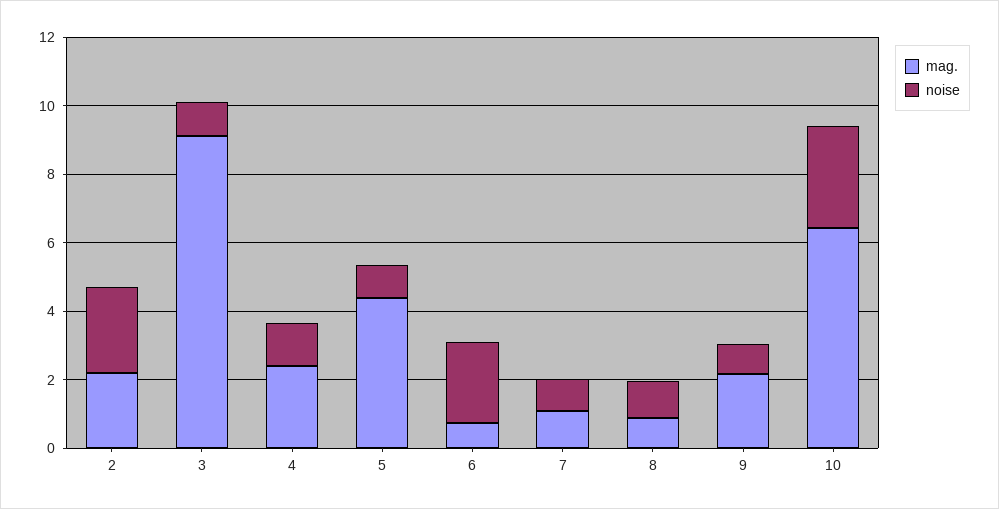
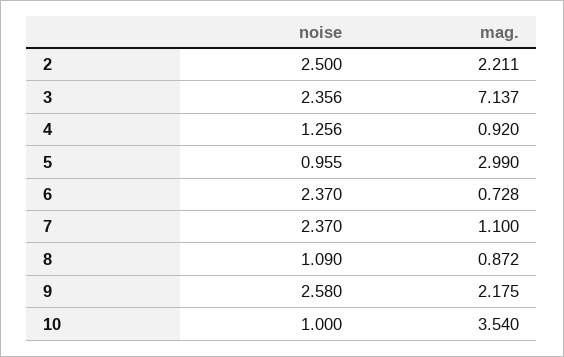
mag., 3: 9 -> 7.137
noise, 3: 1 -> 2.356
mag., 4: 2.5 -> 0.92
mag., 5: 4.5 -> 2.99
noise, 7: 1 -> 2.37
noise, 9: 1 -> 2.58
mag., 10: 6.5 -> 3.54
noise, 10: 3 -> 1

